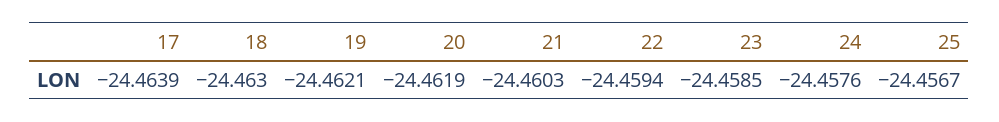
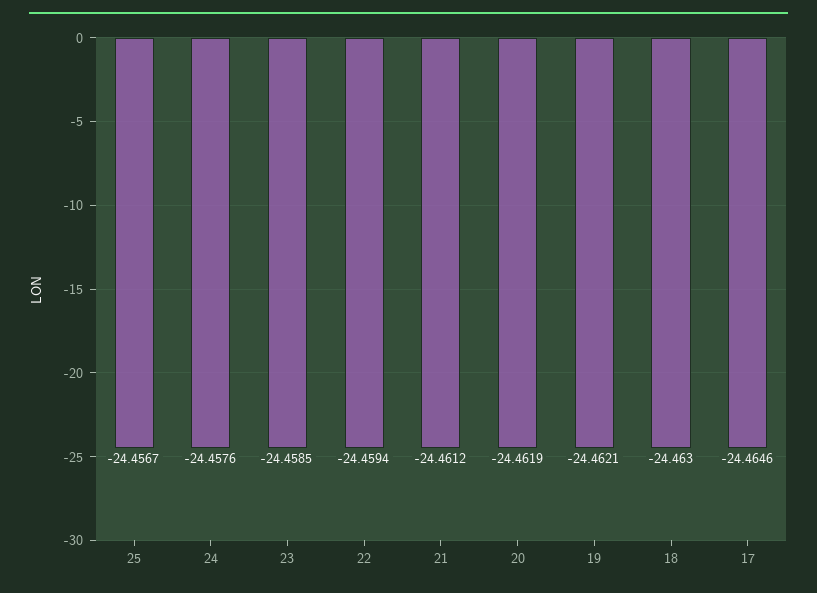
17: -24.4639 -> -24.4646
21: -24.4603 -> -24.4612

